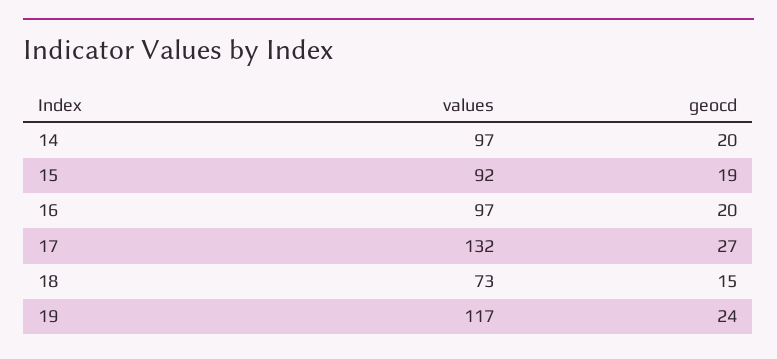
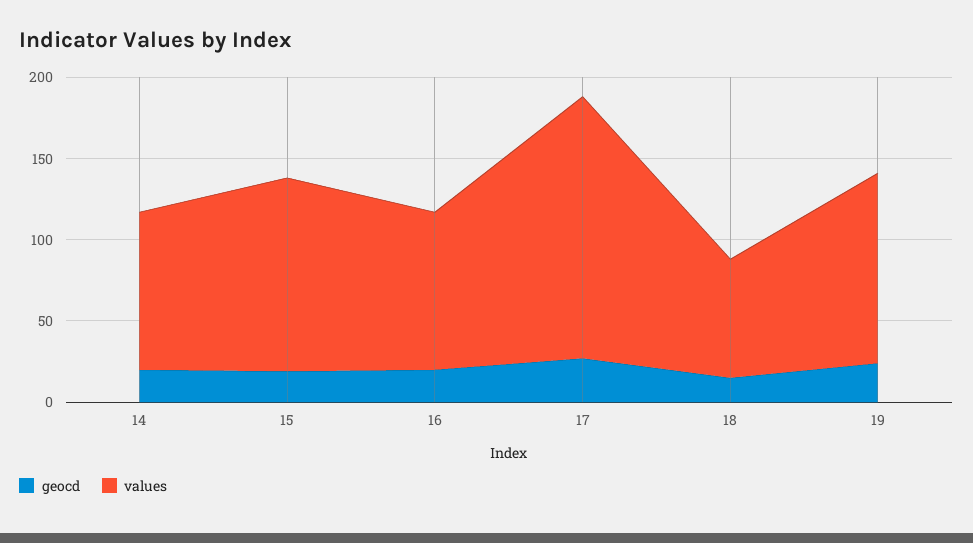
values, 15: 92 -> 120
values, 17: 132 -> 160

